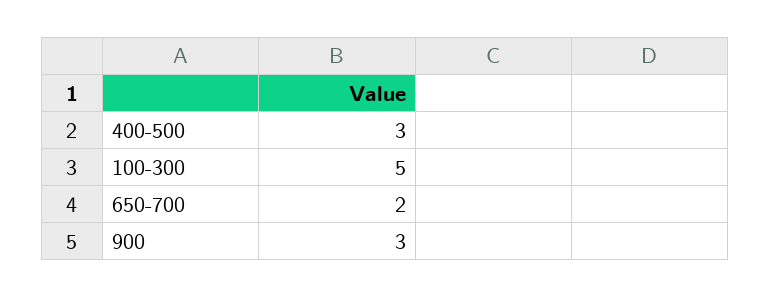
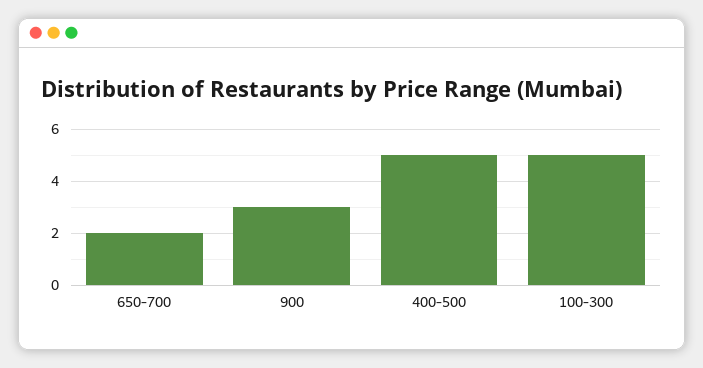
400-500: 3 -> 5

